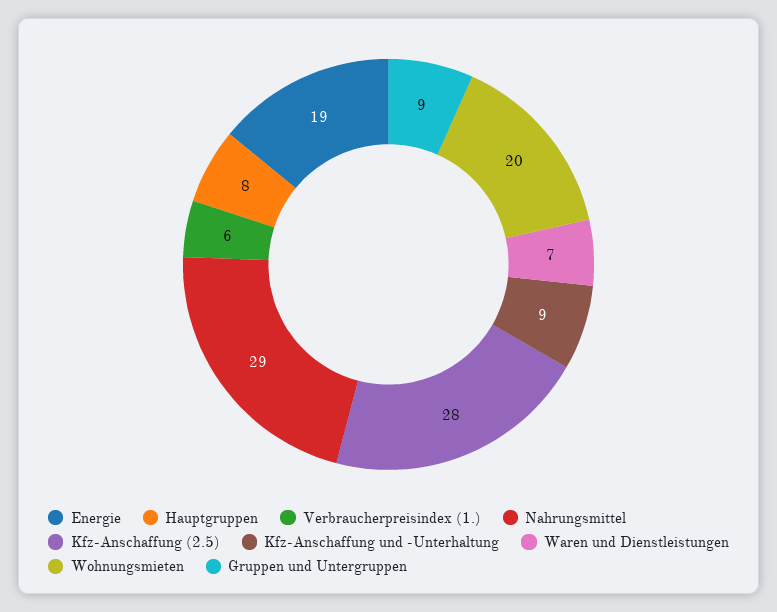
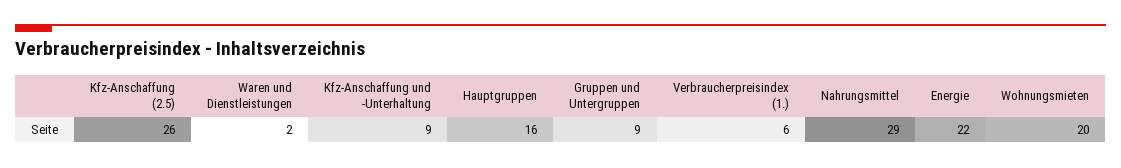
Energie: 19 -> 22
Hauptgruppen: 8 -> 16
Kfz-Anschaffung (2.5): 28 -> 26
Waren und Dienstleistungen: 7 -> 2

